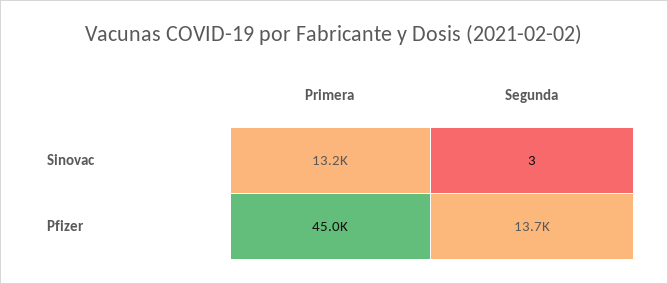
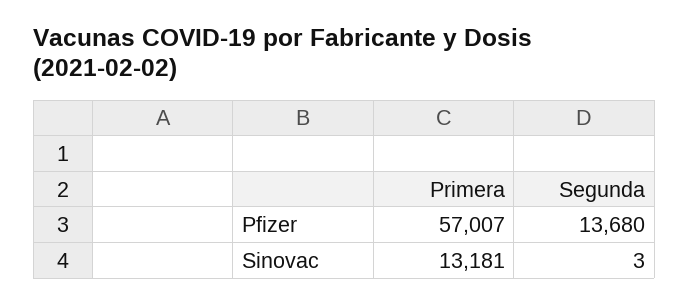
Primera, Pfizer: 45000 -> 57007

